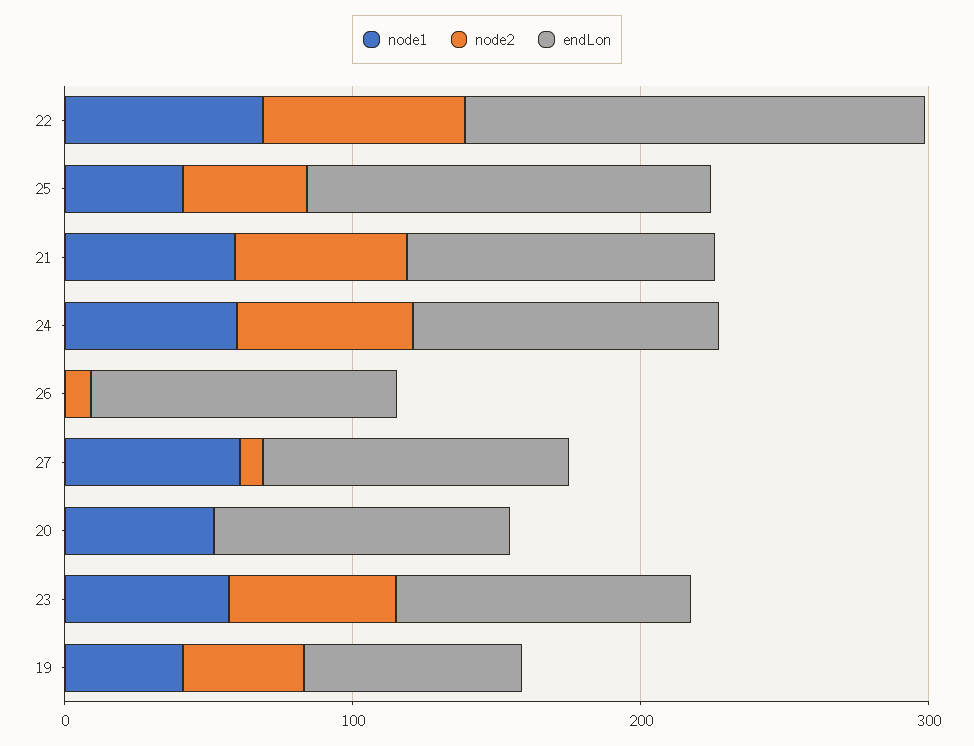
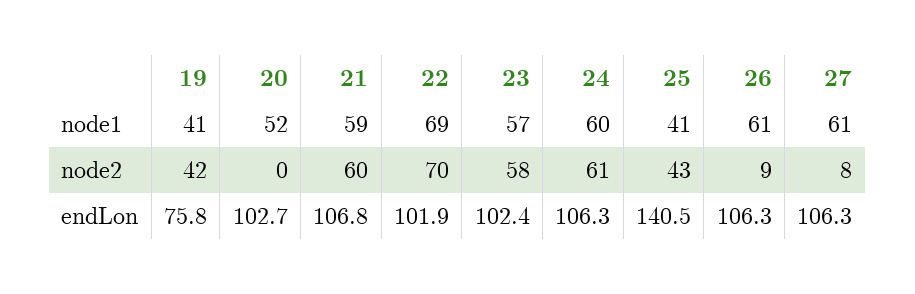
endLon, 22: 160 -> 101.9
node1, 26: 0 -> 61

